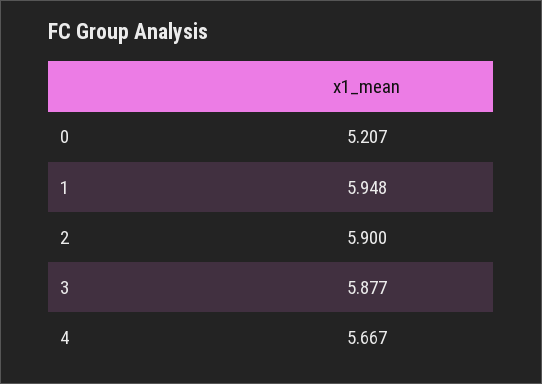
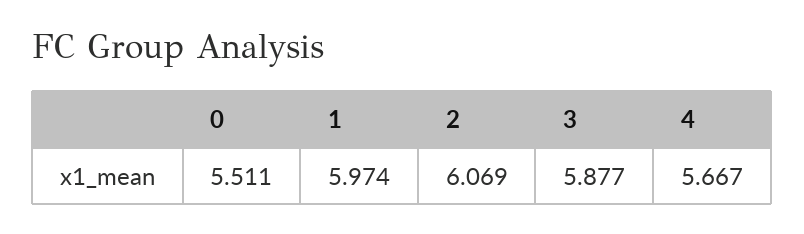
0: 5.207 -> 5.511
1: 5.948 -> 5.974
2: 5.9 -> 6.069

